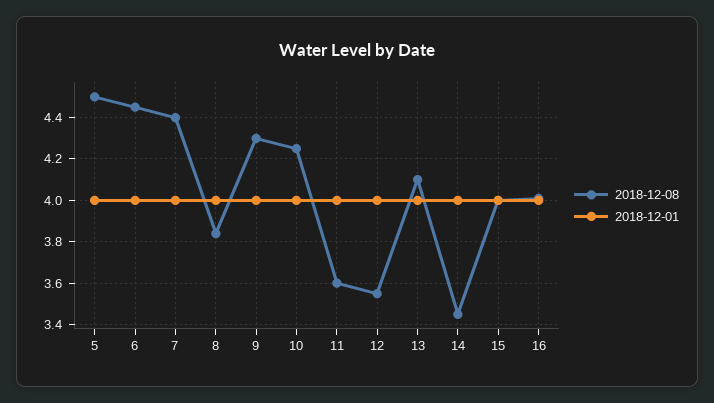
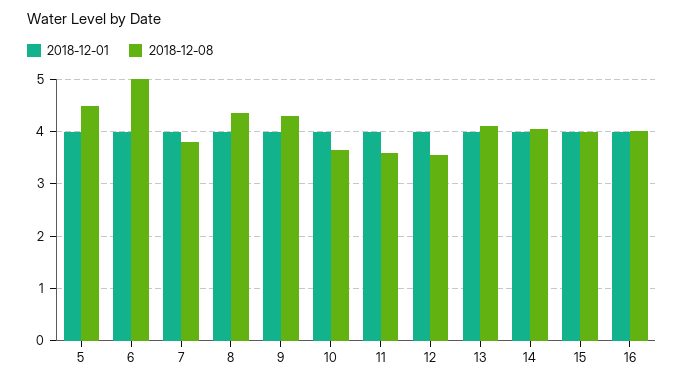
2018-12-08, 6: 4.45 -> 5
2018-12-08, 7: 4.4 -> 3.8
2018-12-08, 8: 3.85 -> 4.4
2018-12-08, 10: 4.25 -> 3.6
2018-12-08, 14: 3.45 -> 4

